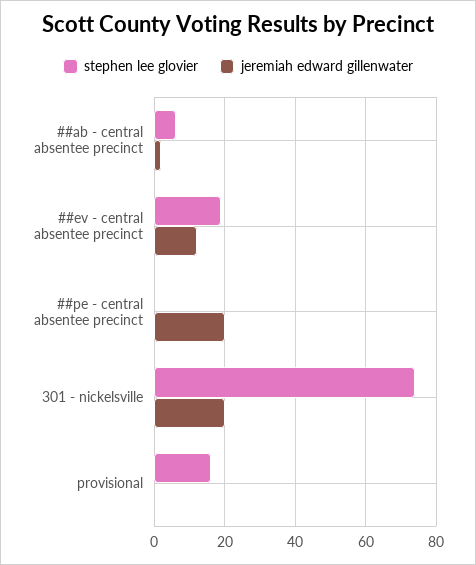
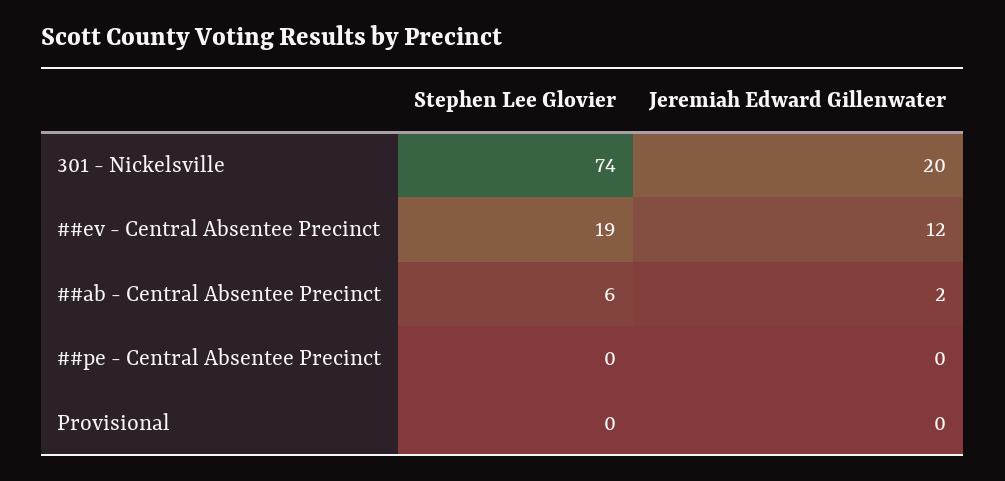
jeremiah edward gillenwater, ##pe - central absentee precinct: 20 -> 0
stephen lee glovier, provisional: 15 -> 0

